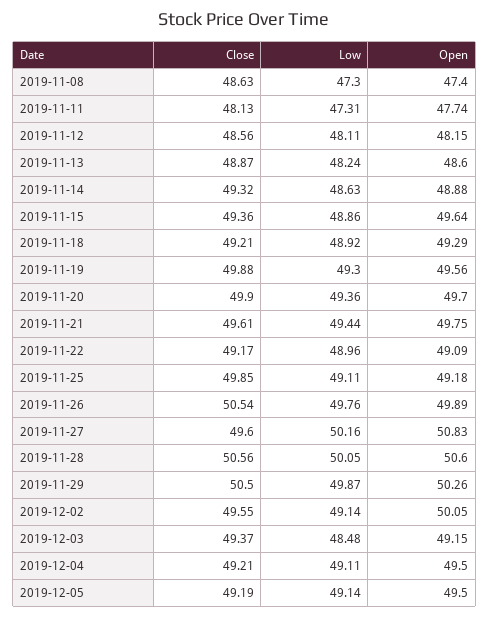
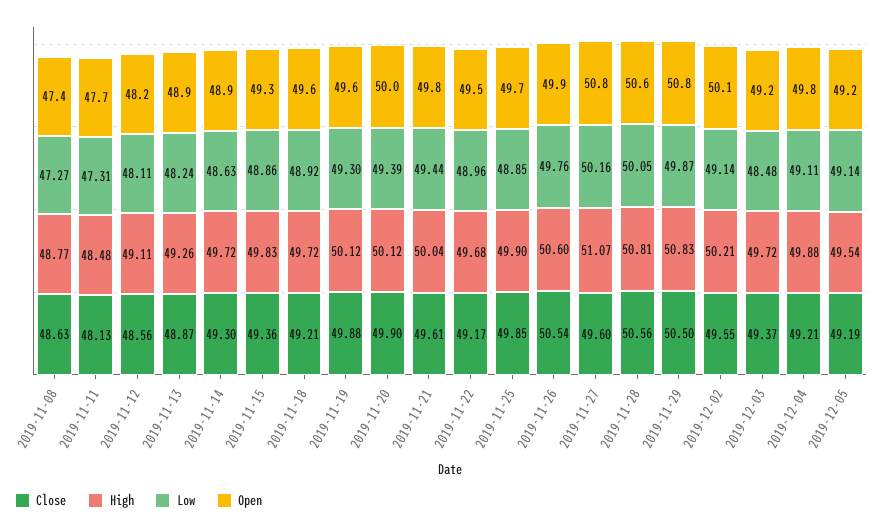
Low, 2019-11-08: 47.3 -> 47.27
Open, 2019-11-13: 48.6 -> 48.9
Close, 2019-11-14: 49.32 -> 49.3
Open, 2019-11-15: 49.64 -> 49.3
Open, 2019-11-18: 49.29 -> 49.6
Low, 2019-11-20: 49.36 -> 49.39
Open, 2019-11-20: 49.7 -> 50
Open, 2019-11-22: 49.09 -> 49.5
Low, 2019-11-25: 49.11 -> 48.85
Open, 2019-11-25: 49.18 -> 49.7
Open, 2019-11-29: 50.26 -> 50.8
Open, 2019-12-04: 49.5 -> 49.8
Open, 2019-12-05: 49.5 -> 49.2
High, 2019-11-08: none -> 48.77
High, 2019-11-11: none -> 48.48
High, 2019-11-12: none -> 49.11
High, 2019-11-13: none -> 49.26
High, 2019-11-14: none -> 49.72
High, 2019-11-15: none -> 49.83
High, 2019-11-18: none -> 49.72
High, 2019-11-19: none -> 50.12
High, 2019-11-20: none -> 50.12
High, 2019-11-21: none -> 50.04
High, 2019-11-22: none -> 49.68
High, 2019-11-25: none -> 49.9
High, 2019-11-26: none -> 50.6
High, 2019-11-27: none -> 51.07
High, 2019-11-28: none -> 50.81
High, 2019-11-29: none -> 50.83
High, 2019-12-02: none -> 50.21
High, 2019-12-03: none -> 49.72
High, 2019-12-04: none -> 49.88
High, 2019-12-05: none -> 49.54

